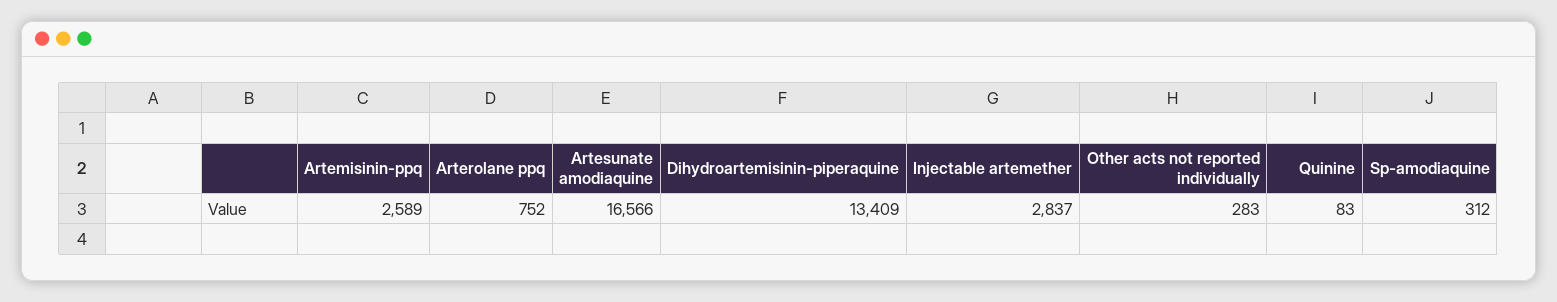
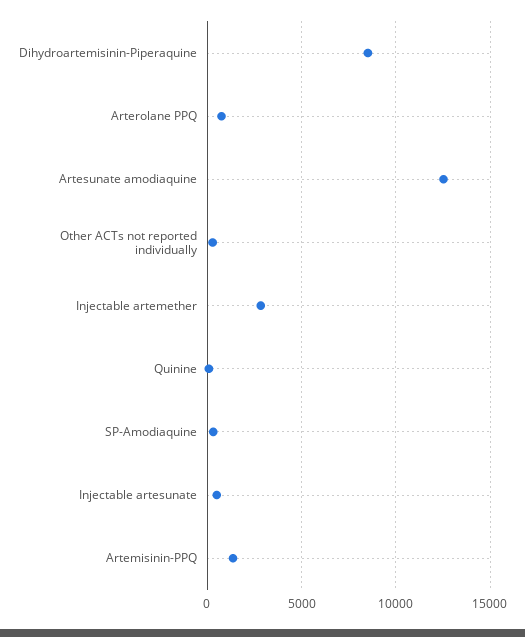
Artemisinin-ppq: 2589 -> 1500
Artesunate amodiaquine: 16566 -> 12500
Dihydroartemisinin-piperaquine: 13409 -> 8500
Injectable artesunate: none -> 500

